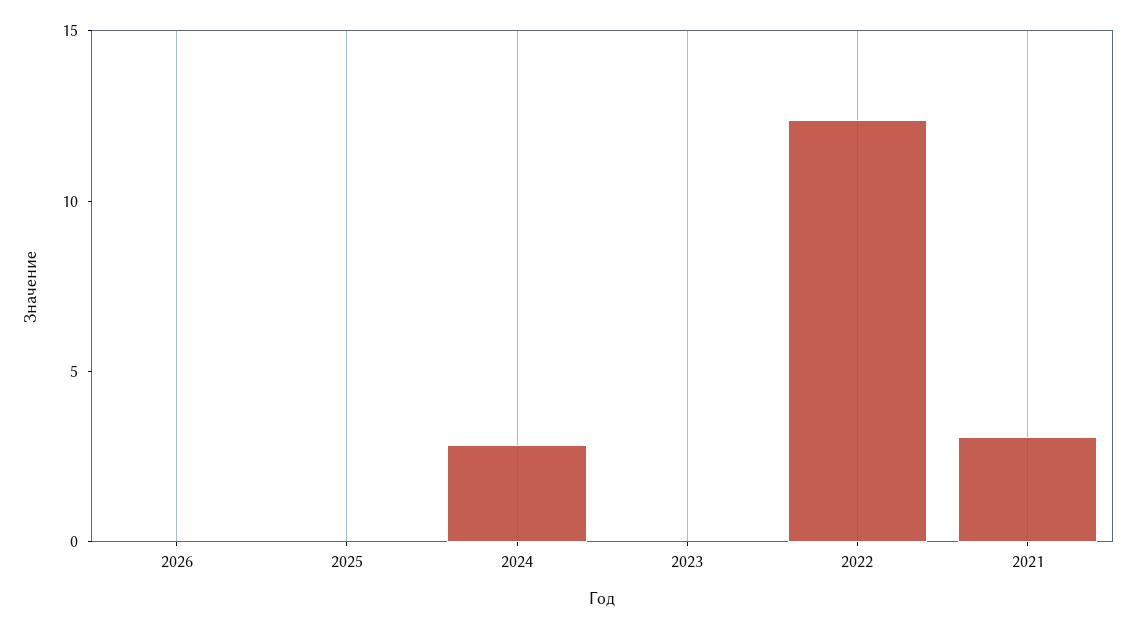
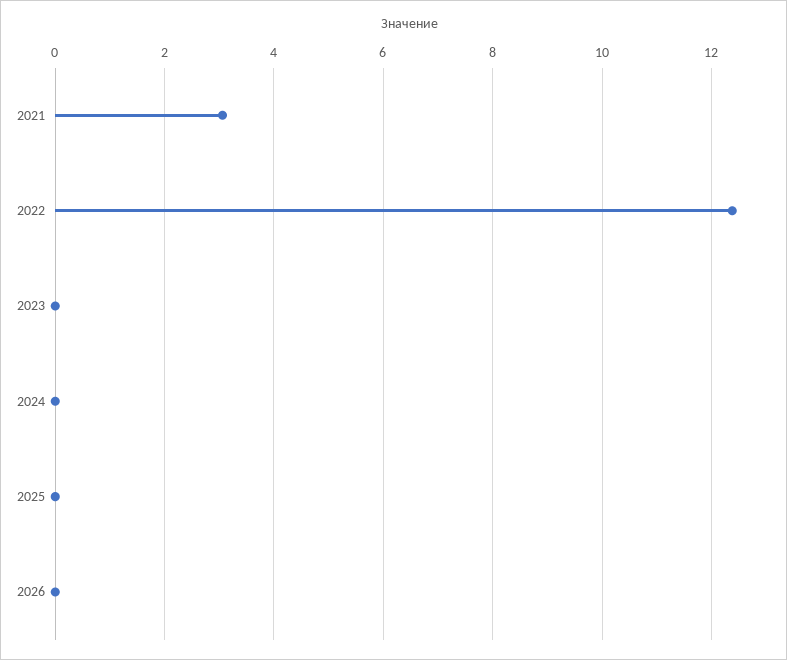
2024: 3 -> 0

